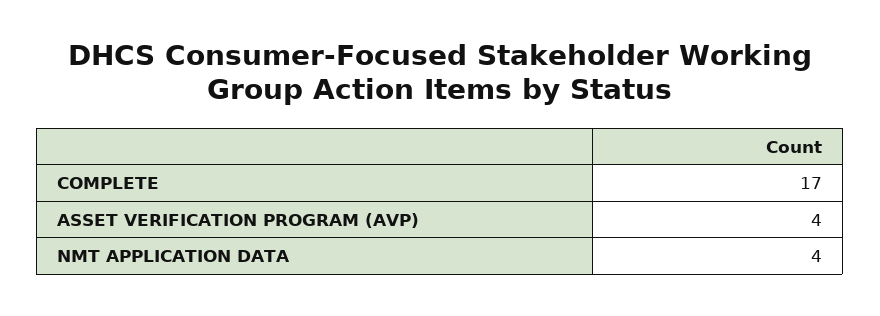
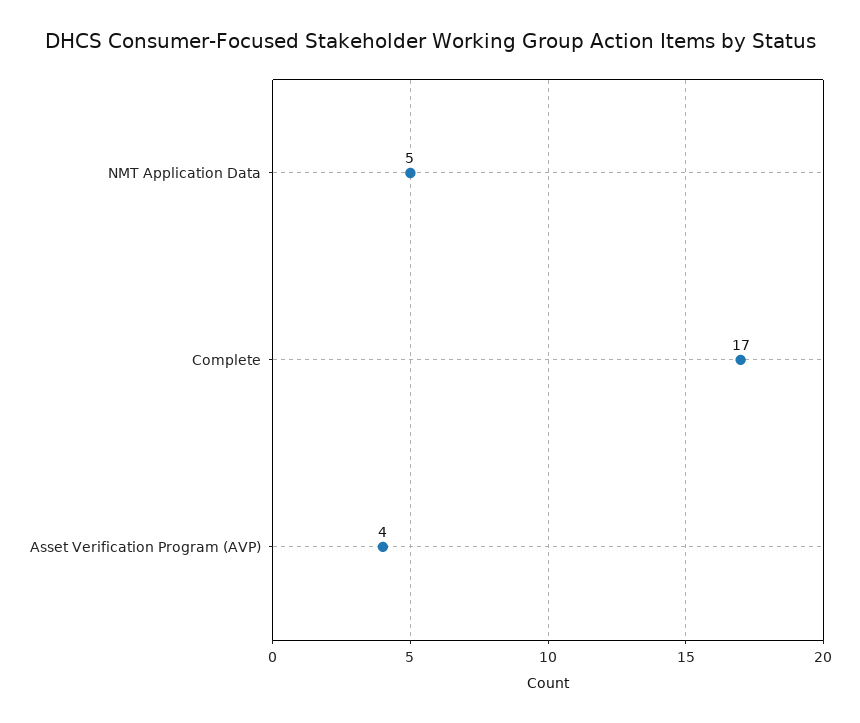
NMT APPLICATION DATA: 4 -> 5

